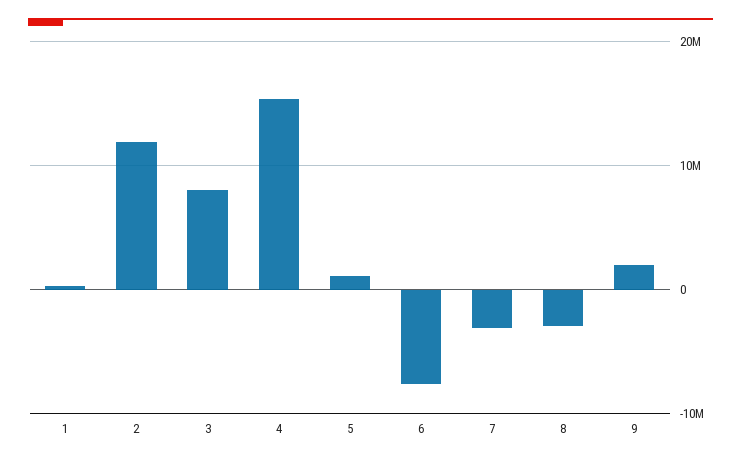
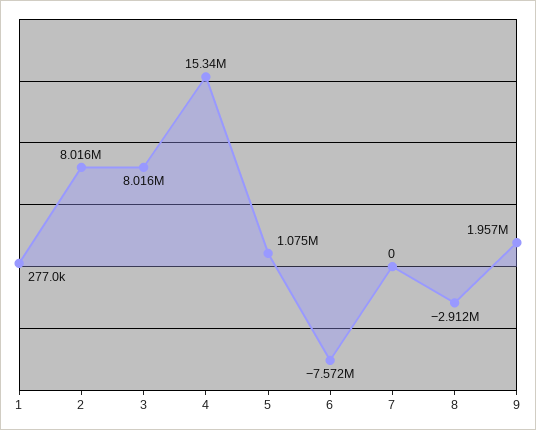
2: 12000000 -> 8016000
7: -3000000 -> 0

